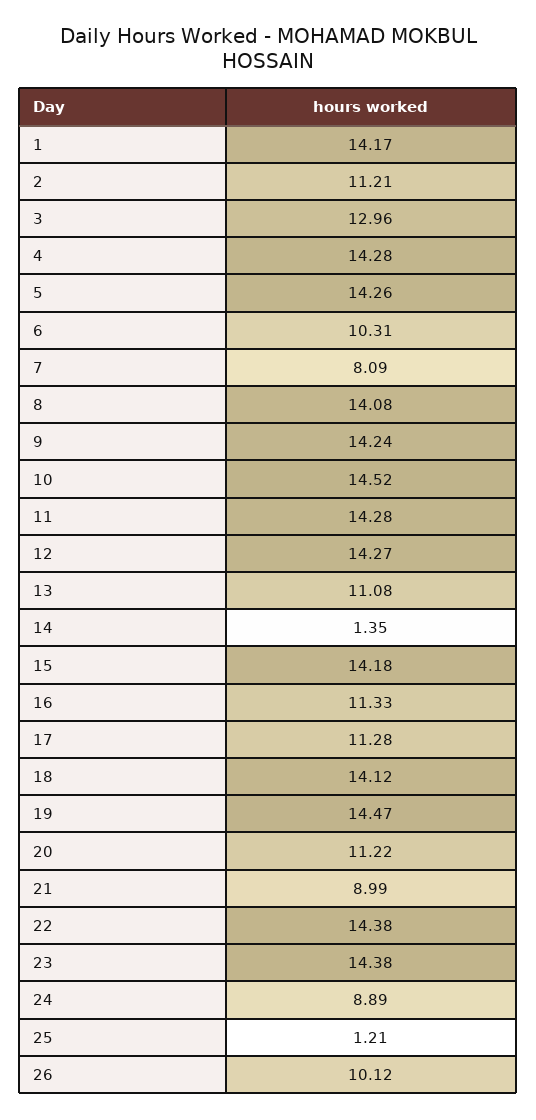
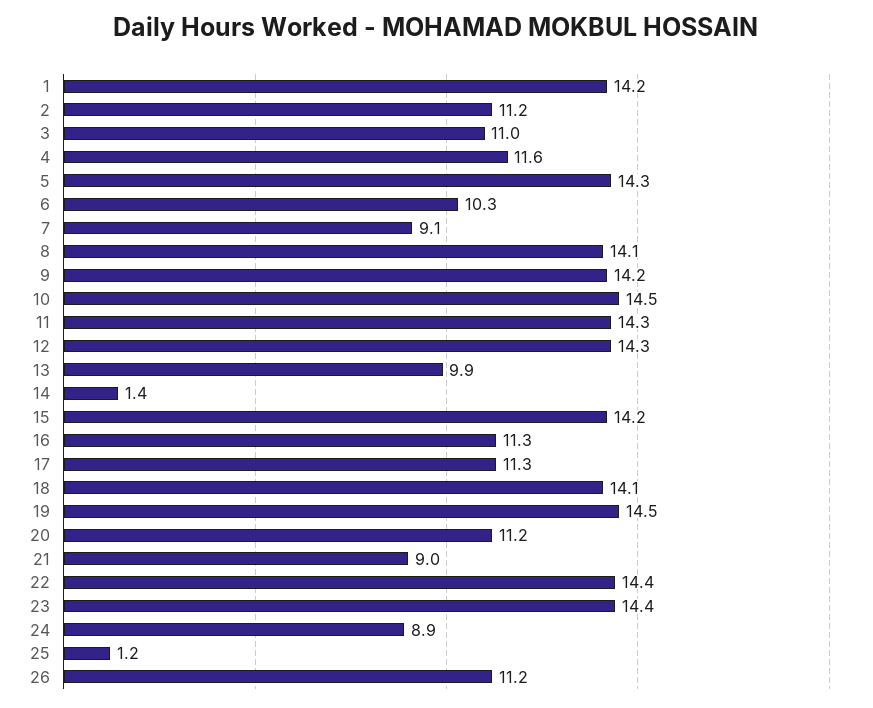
3: 12.96 -> 11
4: 14.28 -> 11.6
7: 8.09 -> 9.1
13: 11.08 -> 9.9
26: 10.12 -> 11.2

